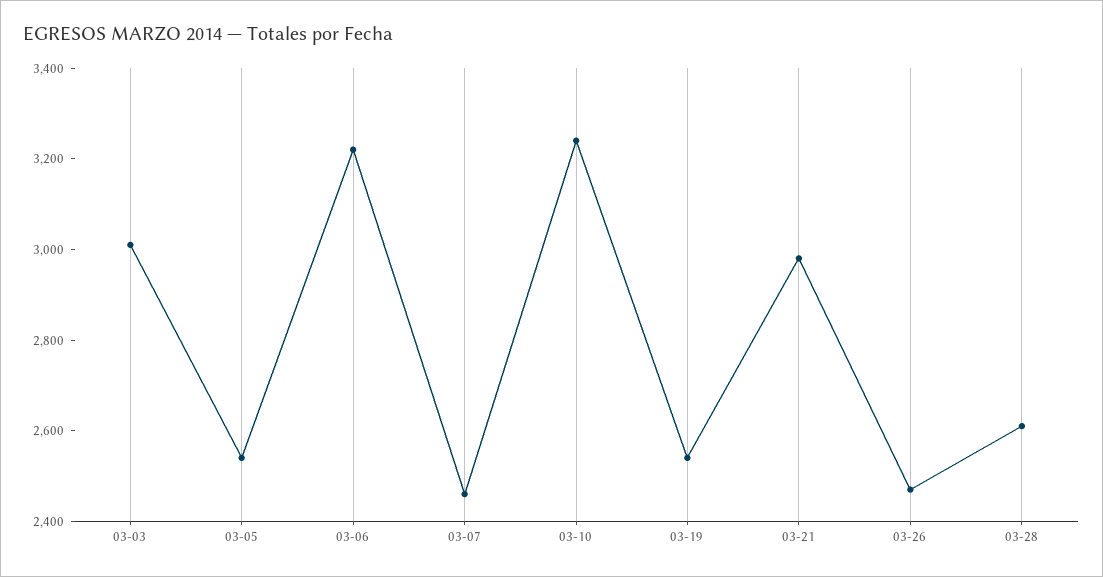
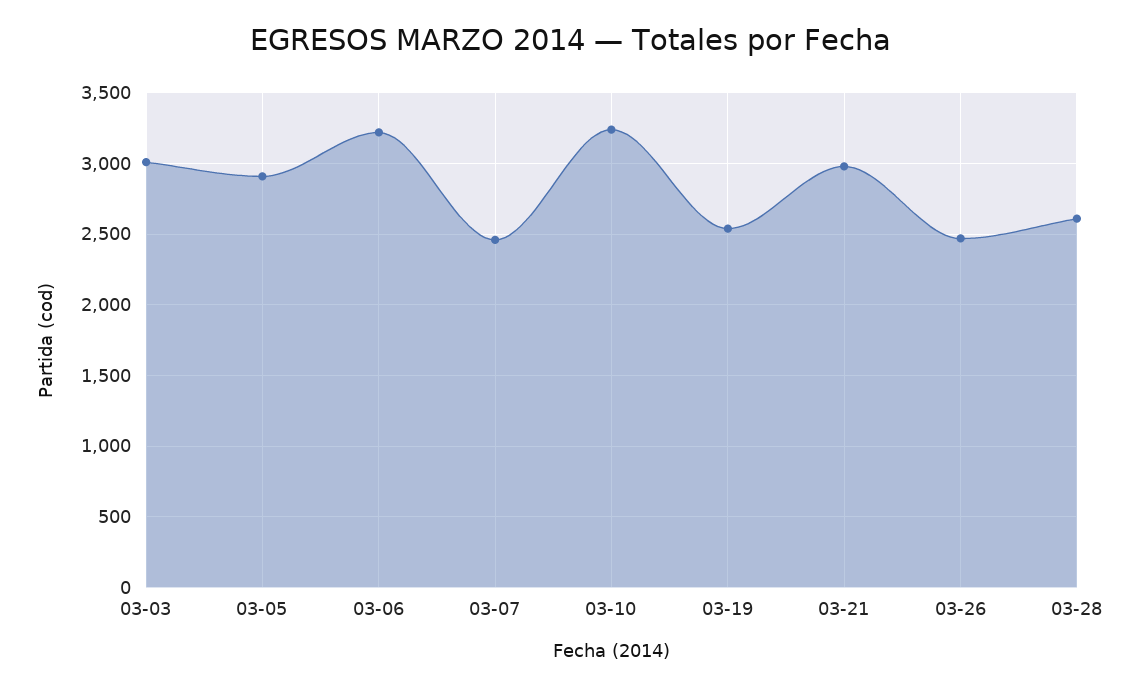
03-05: 2550 -> 2900

